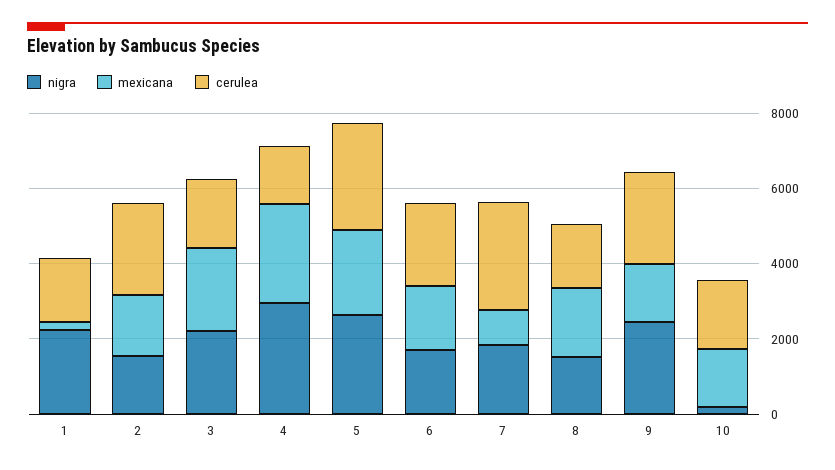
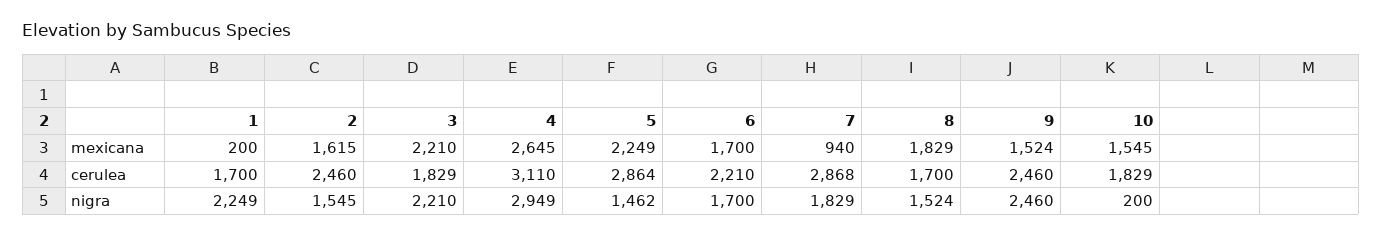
cerulea, 4: 1500 -> 3110
nigra, 5: 2500 -> 1462

